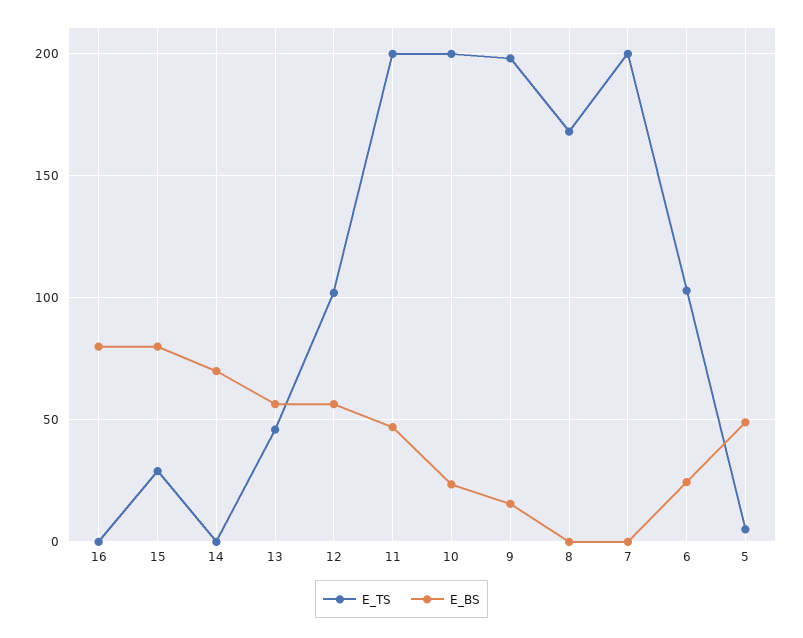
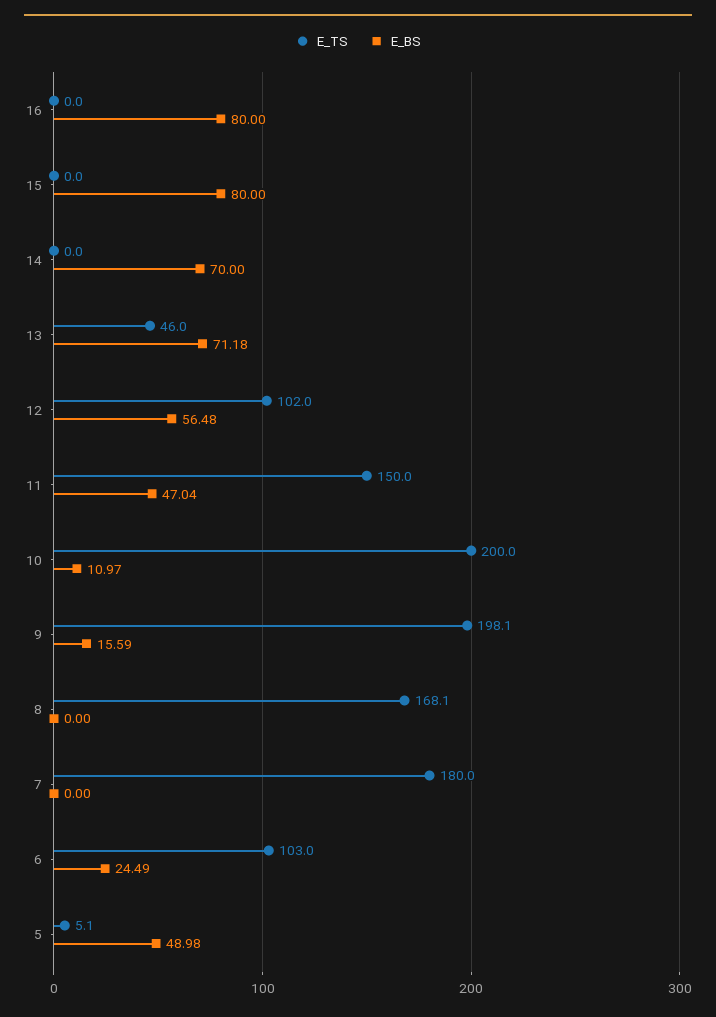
E_TS, 15: 30 -> 0
E_BS, 13: 55 -> 71.18
E_TS, 11: 200 -> 150
E_BS, 10: 25 -> 10.97
E_TS, 7: 200 -> 180

